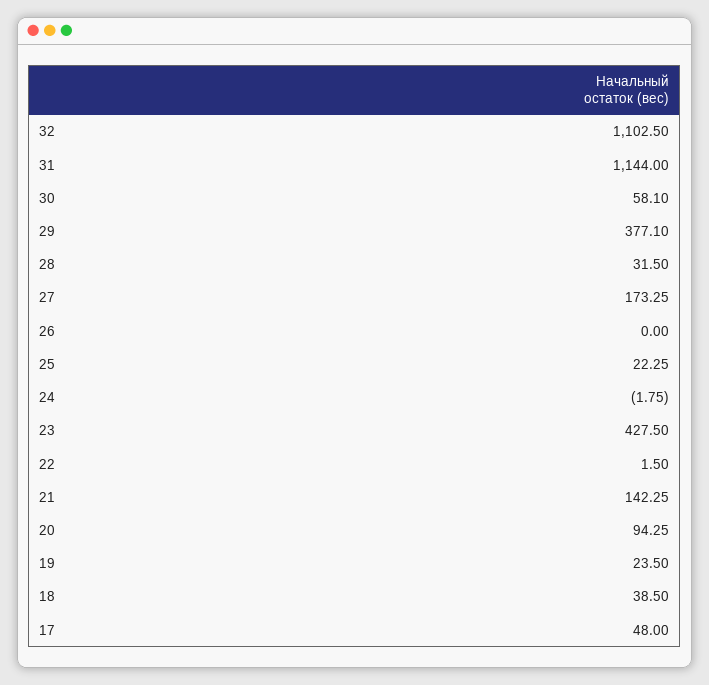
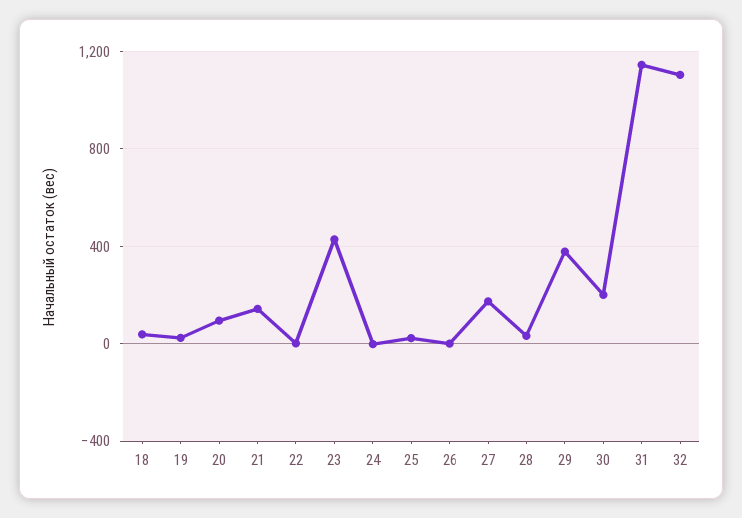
30: 58.1 -> 200
17: 48 -> none

